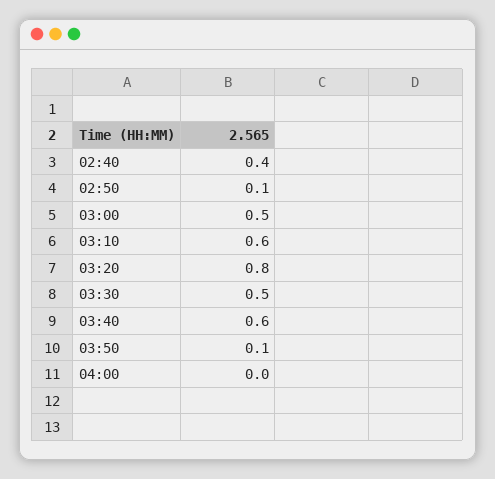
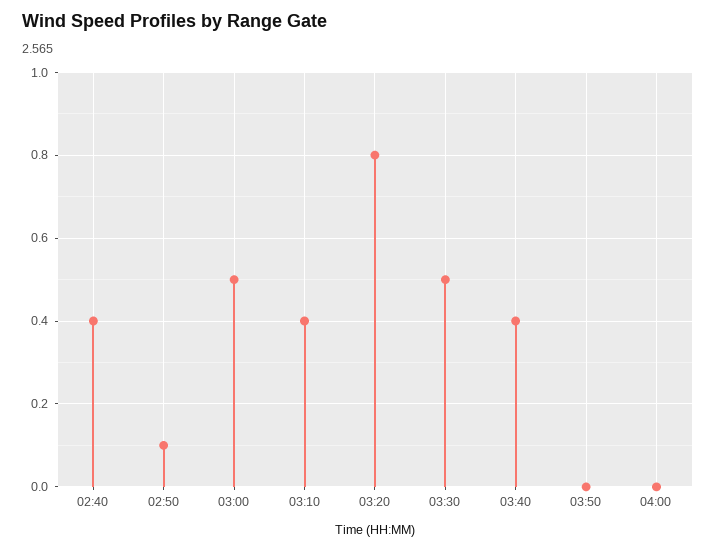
03:10: 0.6 -> 0.4
03:40: 0.6 -> 0.4
03:50: 0.1 -> 0

